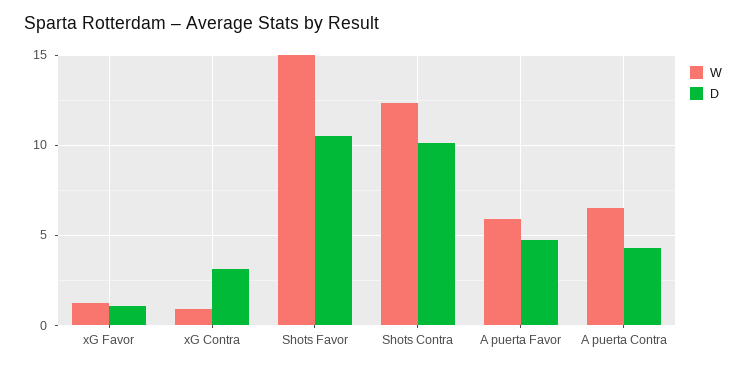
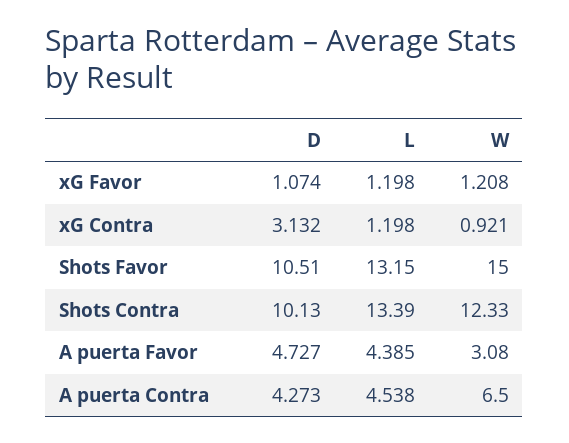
W, A puerta Favor: 6 -> 3.08
L, xG Favor: none -> 1.198
L, xG Contra: none -> 1.198
L, Shots Favor: none -> 13.15
L, Shots Contra: none -> 13.39
L, A puerta Favor: none -> 4.385
L, A puerta Contra: none -> 4.538

